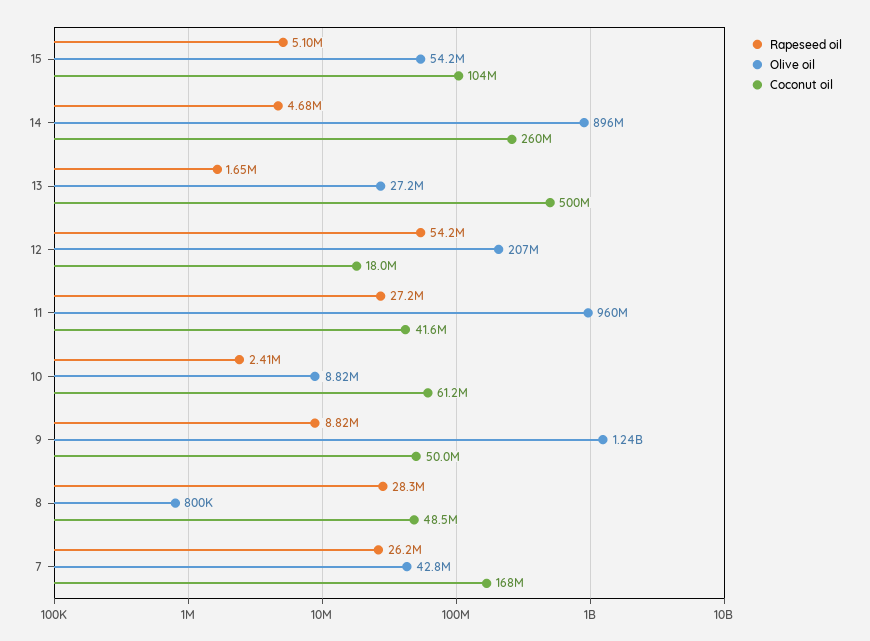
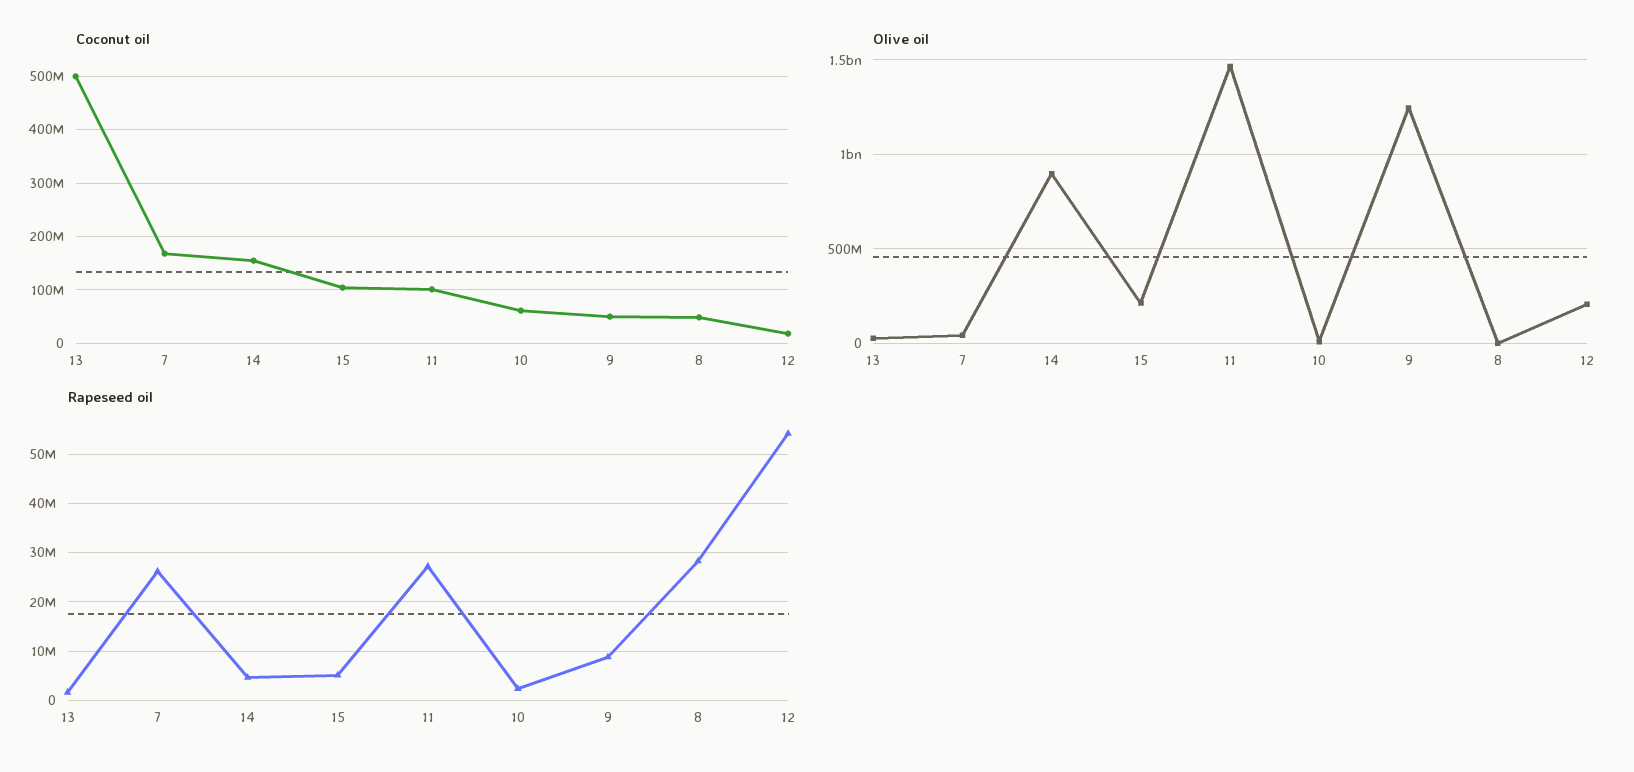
Olive oil, 15: 54200000 -> 200000000
Coconut oil, 14: 260000000 -> 160000000
Olive oil, 11: 960000000 -> 1450000000
Coconut oil, 11: 41600000 -> 100000000

